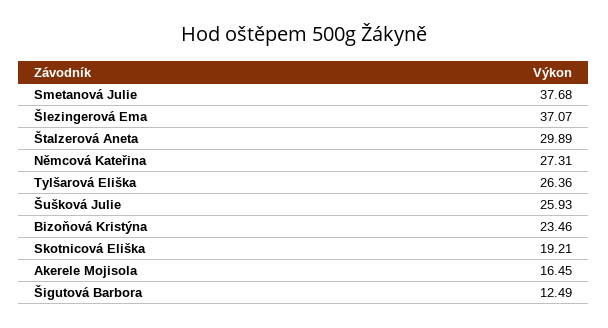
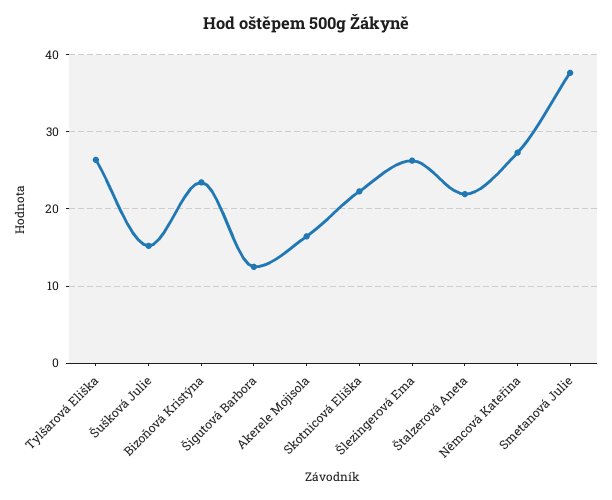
Šlezingerová Ema: 37.07 -> 26
Štalzerová Aneta: 29.89 -> 22
Šušková Julie: 25.93 -> 15
Skotnicová Eliška: 19.21 -> 22

